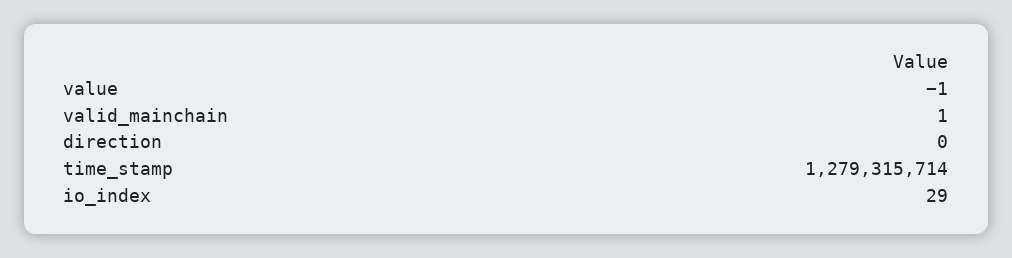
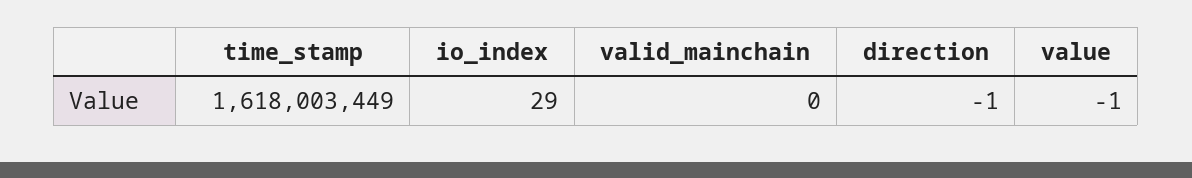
valid_mainchain: 1 -> 0
direction: 0 -> -1
time_stamp: 1279315714 -> 1618003449

